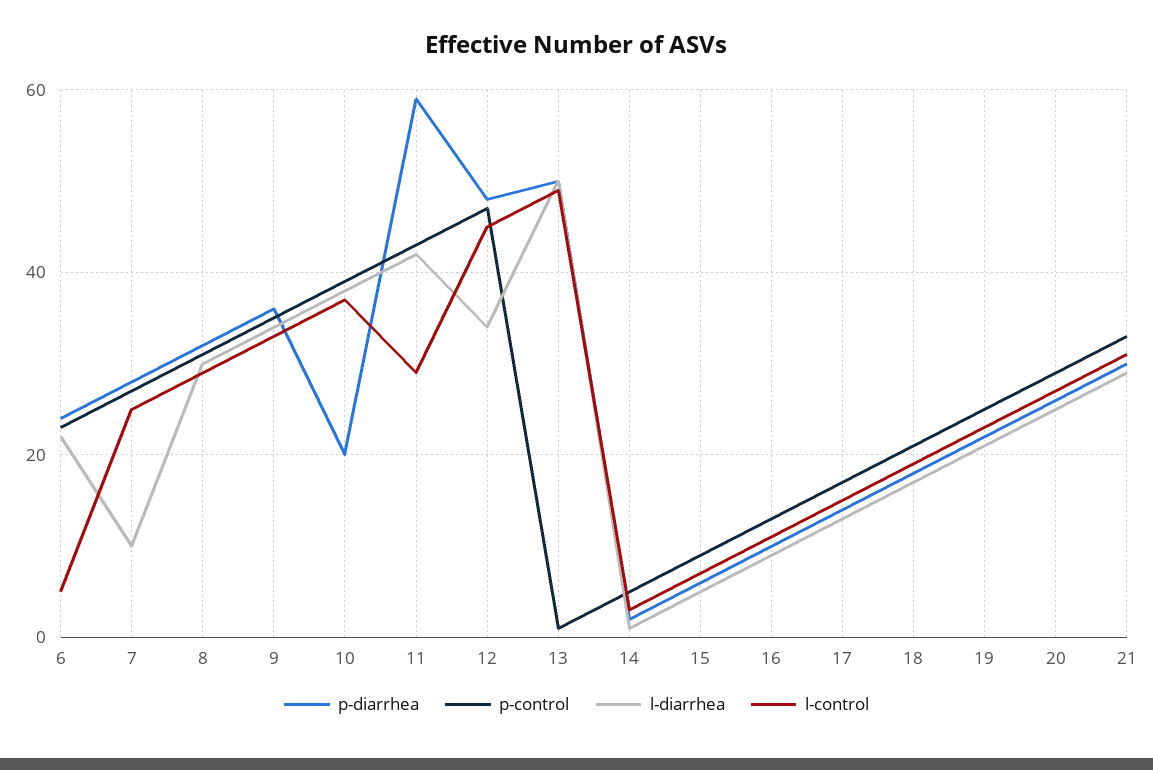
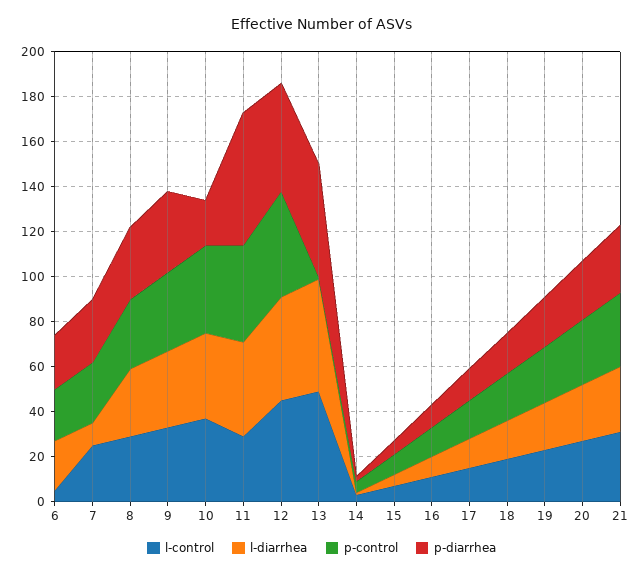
l-diarrhea, 12: 35 -> 45

